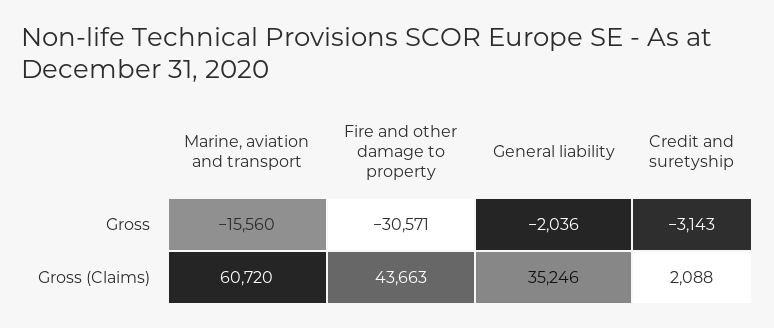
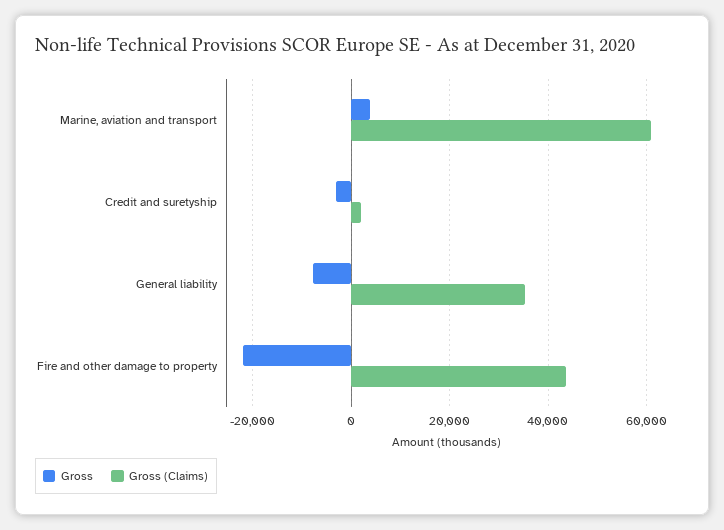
Gross, Marine, aviation and transport: -15560 -> 4000
Gross, Fire and other damage to property: -30571 -> -22000
Gross, General liability: -2036 -> -8000

